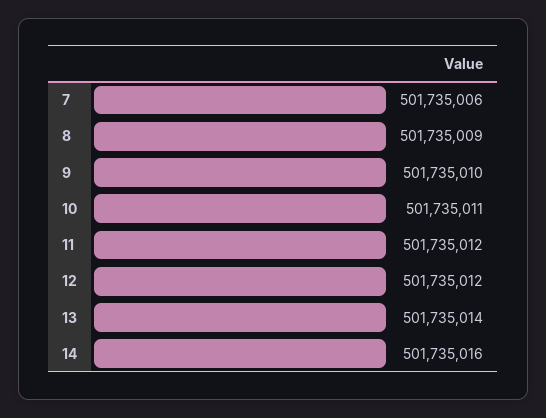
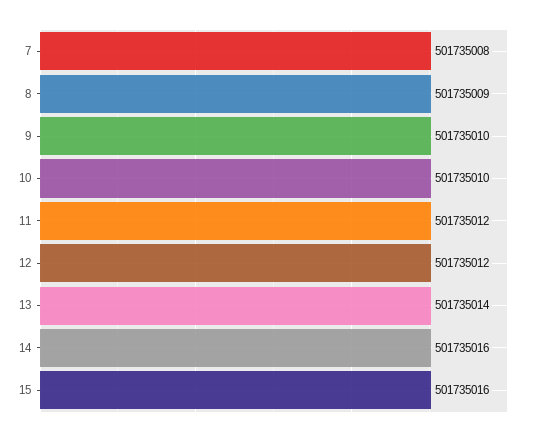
7: 501735006 -> 501735008
10: 501735011 -> 501735010
15: none -> 501735016

